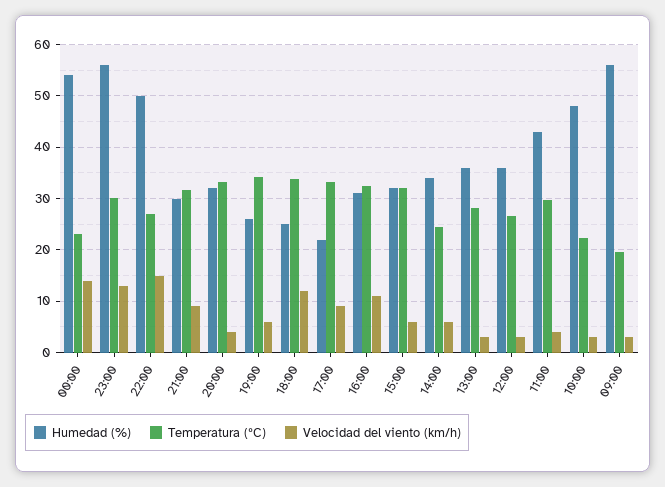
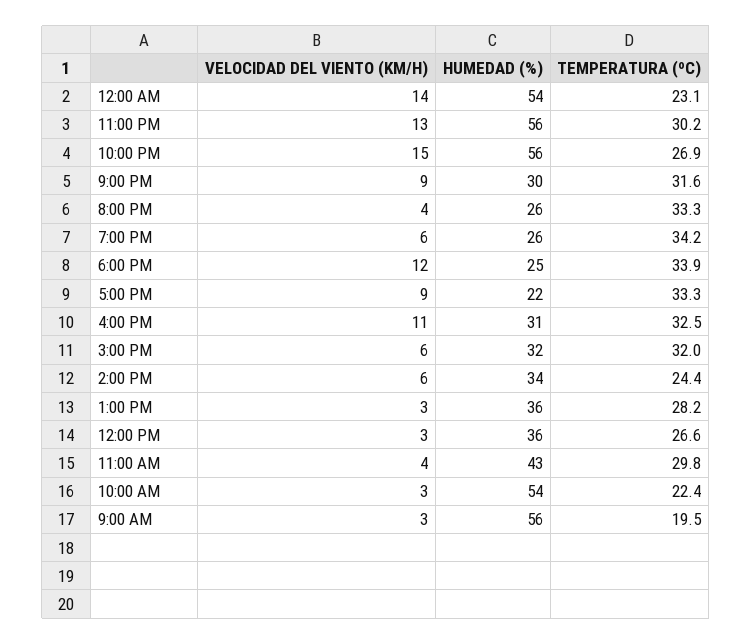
Humedad (%), 22:00: 50 -> 56
Humedad (%), 20:00: 32 -> 26
Humedad (%), 10:00: 48 -> 54

